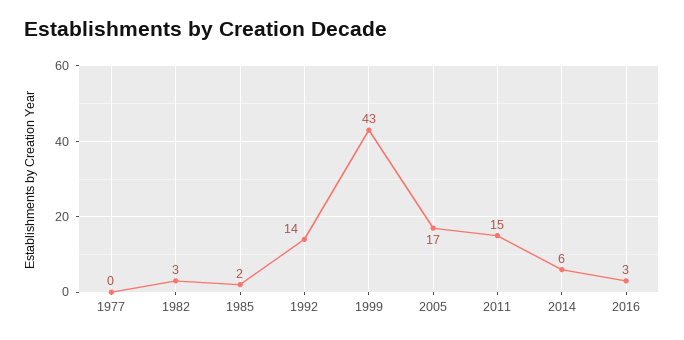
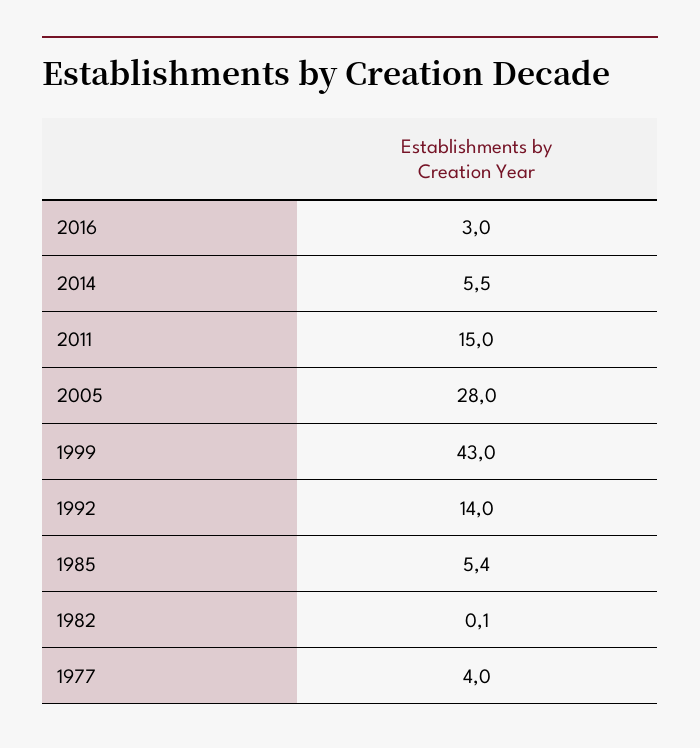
1977: 0 -> 4
1982: 3 -> 0.1
1985: 2 -> 5.4
2005: 17 -> 28

